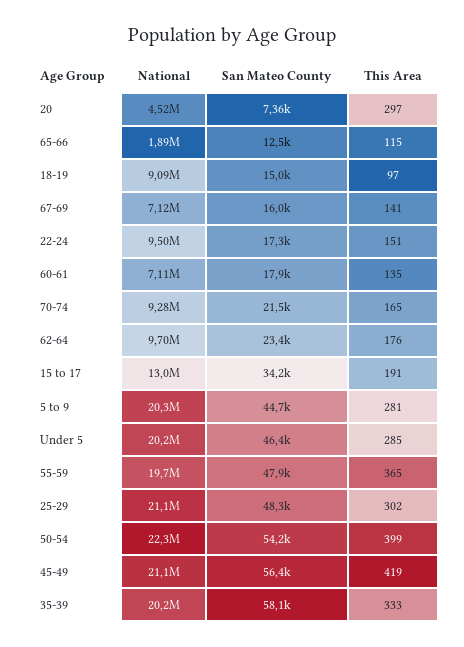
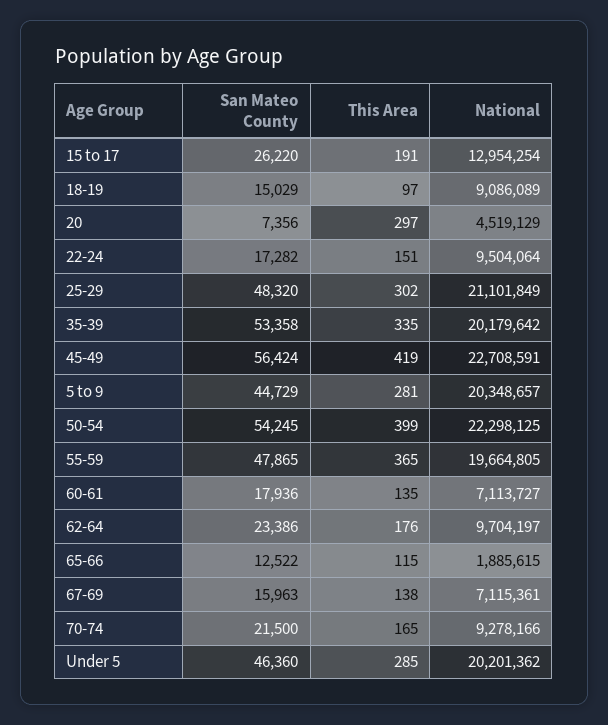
This Area, 67-69: 141 -> 138
San Mateo County, 15 to 17: 34200 -> 26220
National, 45-49: 21100000 -> 22708591
San Mateo County, 35-39: 58100 -> 53358
This Area, 35-39: 333 -> 335

